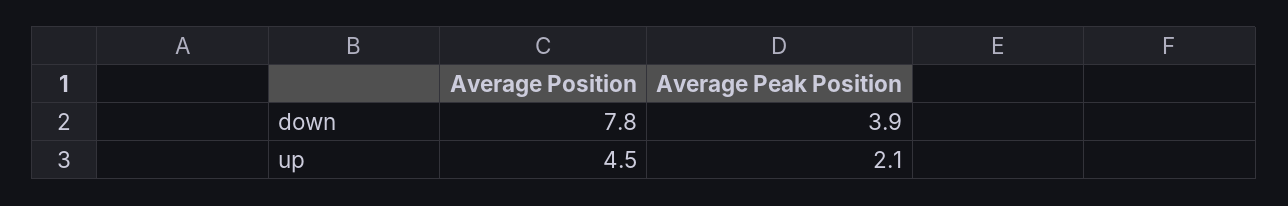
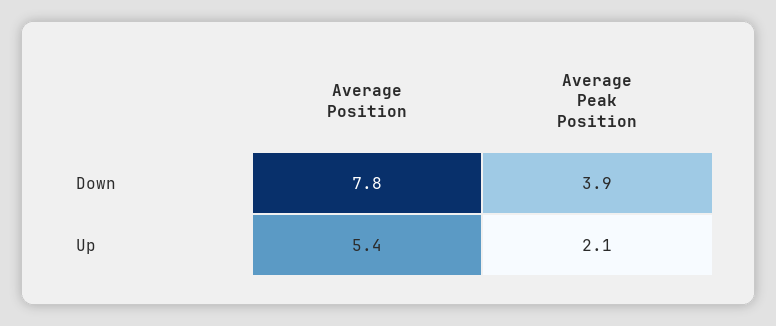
Average Position, up: 4.5 -> 5.4

